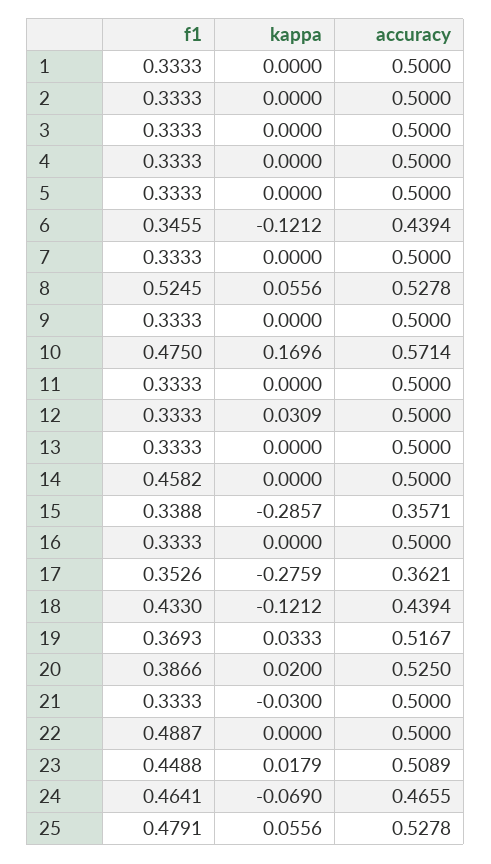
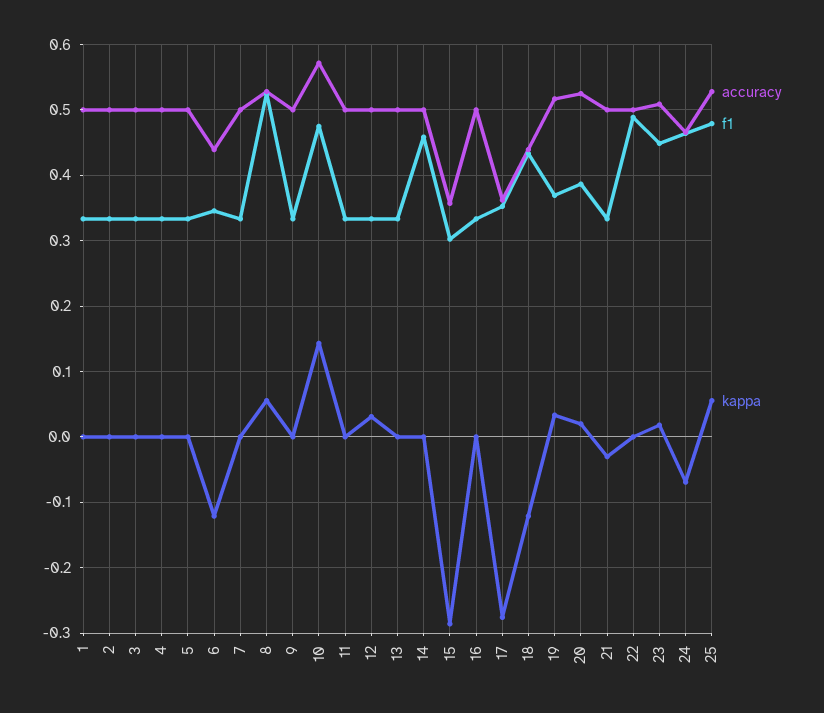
kappa, 10: 0.1696 -> 0.14
f1, 15: 0.3388 -> 0.3

